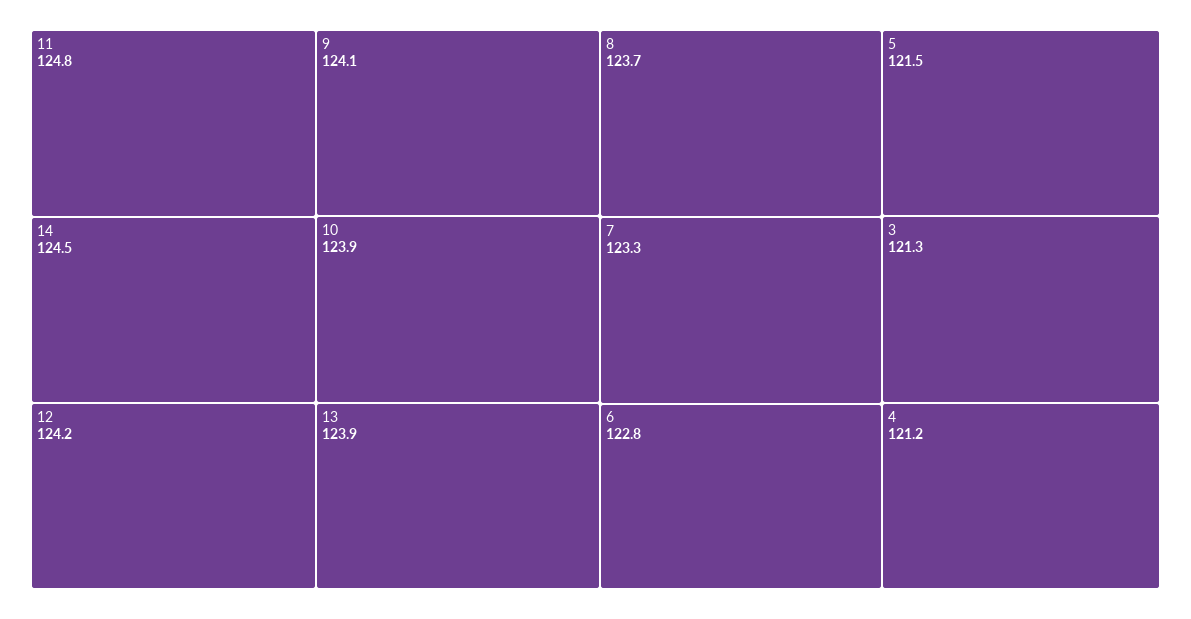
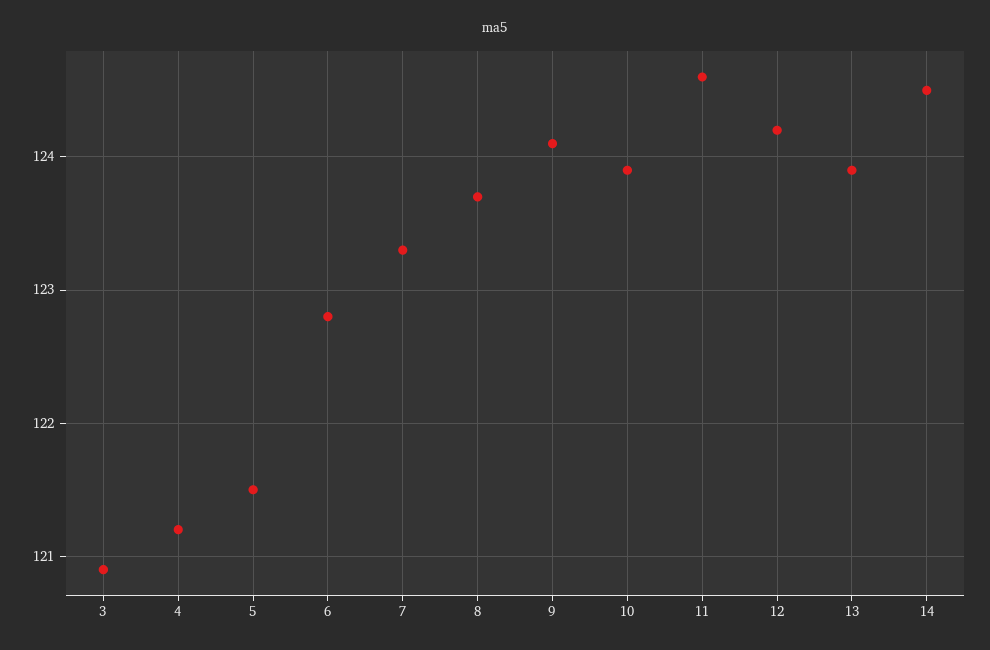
11: 124.8 -> 124.6
3: 121.3 -> 120.9

